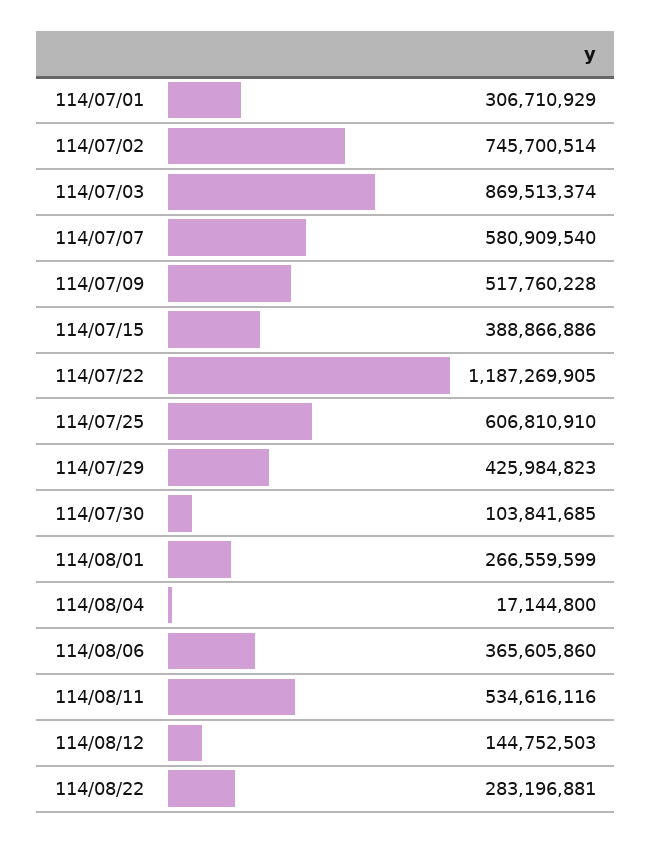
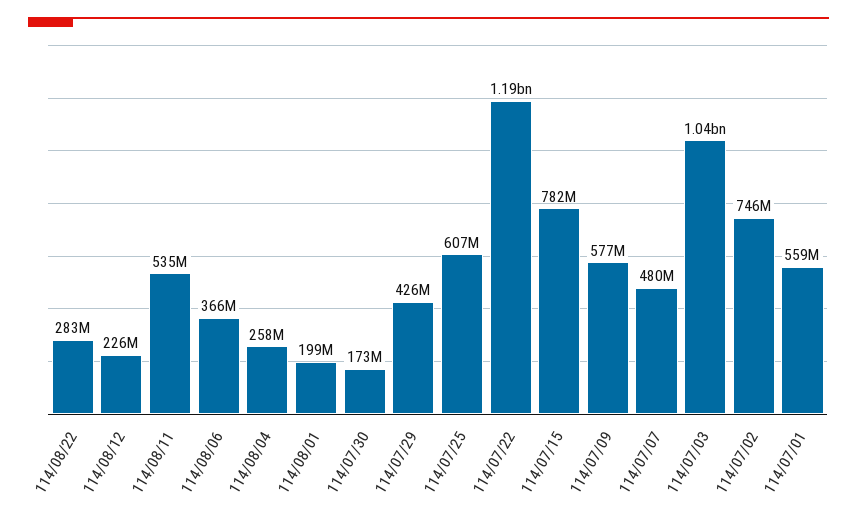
114/07/01: 306710929 -> 559000000
114/07/03: 869513374 -> 1040000000
114/07/07: 580909540 -> 480000000
114/07/09: 517760228 -> 577000000
114/07/15: 388866886 -> 782000000
114/07/30: 103841685 -> 173000000
114/08/01: 266559599 -> 199000000
114/08/04: 17144800 -> 258000000
114/08/12: 144752503 -> 226000000

